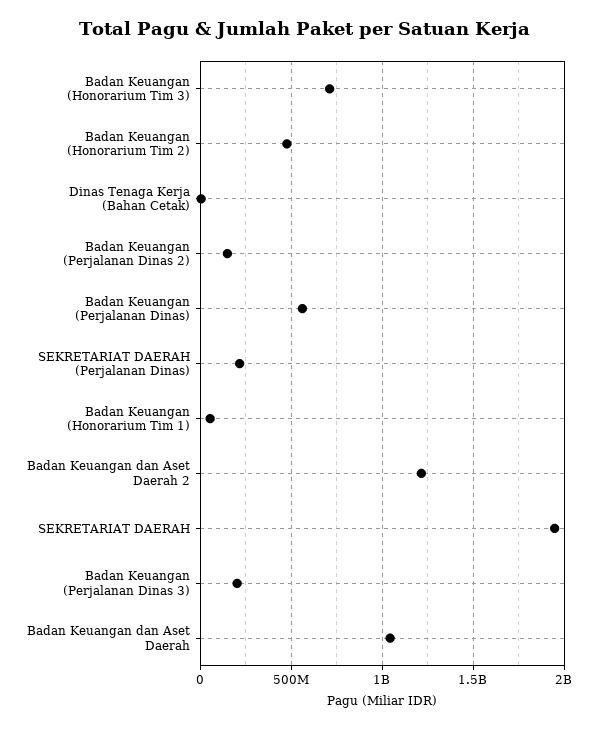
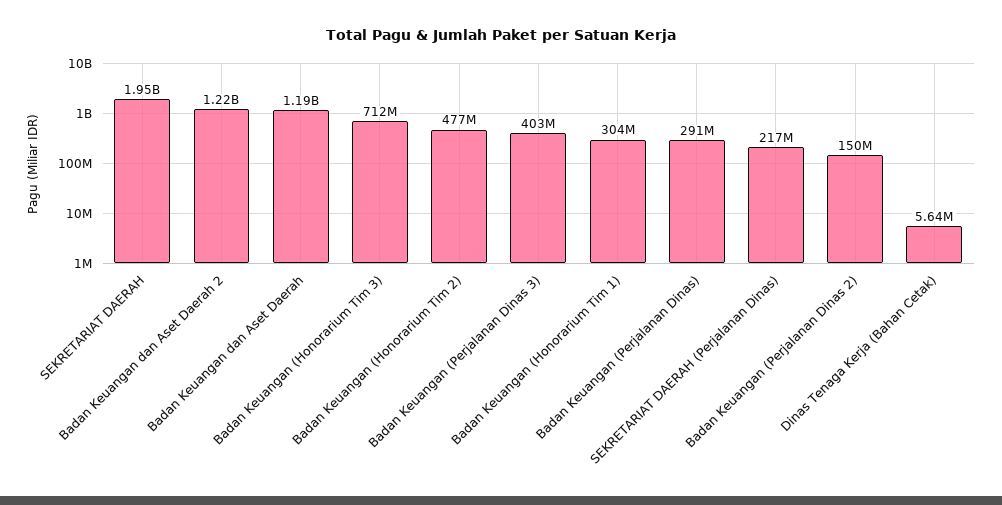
Badan Keuangan (Perjalanan Dinas): 550000000 -> 291000000
Badan Keuangan (Honorarium Tim 1): 50000000 -> 304000000
Badan Keuangan (Perjalanan Dinas 3): 200000000 -> 403000000
Badan Keuangan dan Aset Daerah: 1050000000 -> 1190000000

